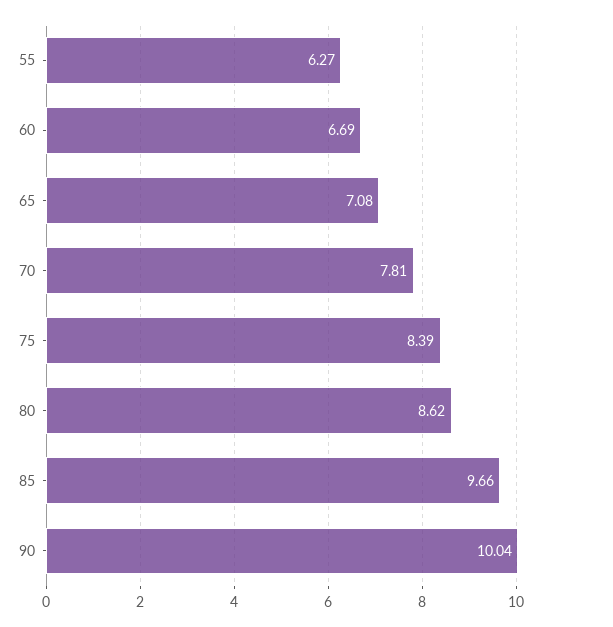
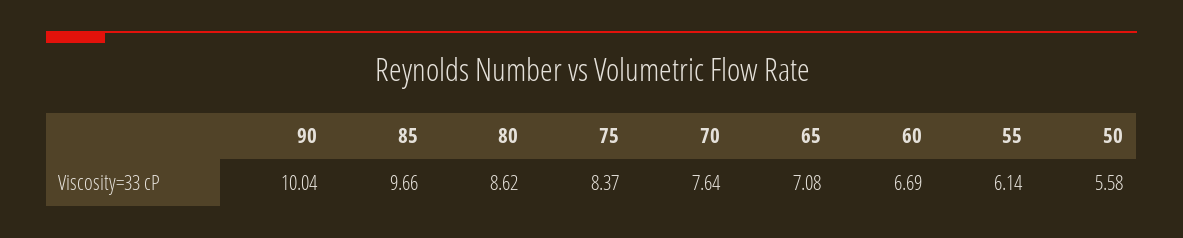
55: 6.27 -> 6.14
70: 7.81 -> 7.64
75: 8.39 -> 8.37
50: none -> 5.58

